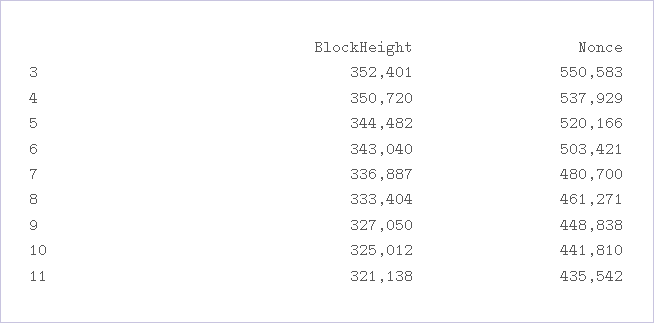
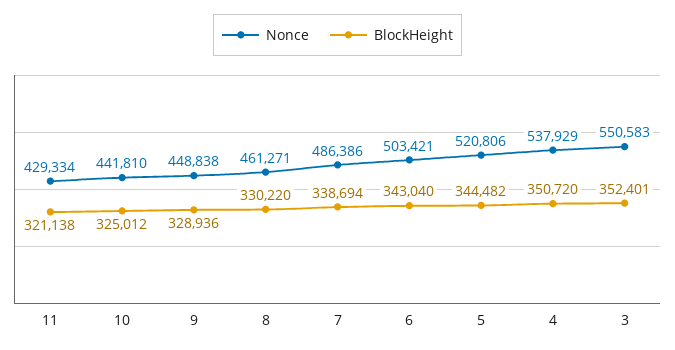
Nonce, 5: 520166 -> 520806
BlockHeight, 7: 336887 -> 338694
Nonce, 7: 480700 -> 486386
BlockHeight, 8: 333404 -> 330220
BlockHeight, 9: 327050 -> 328936
Nonce, 11: 435542 -> 429334

